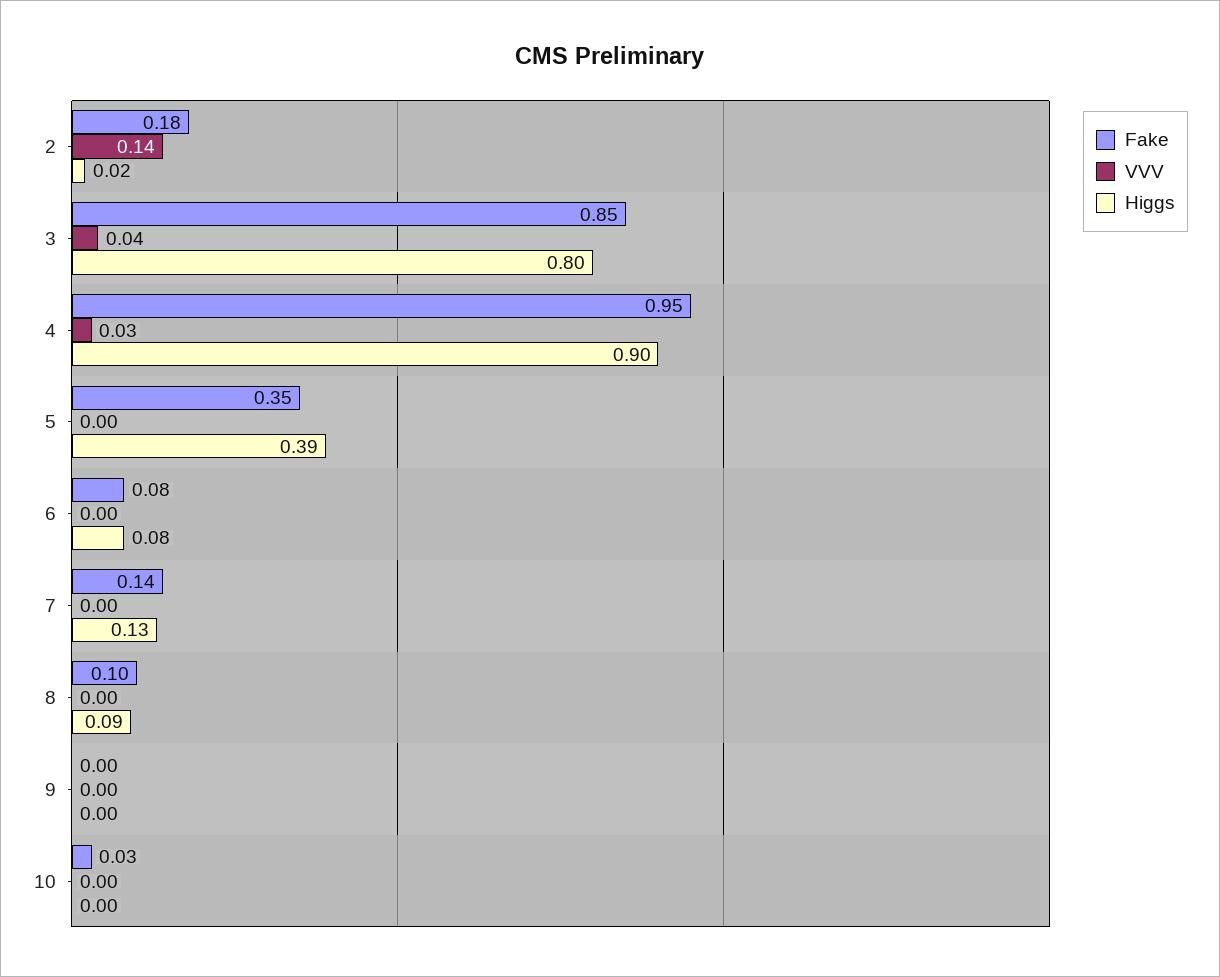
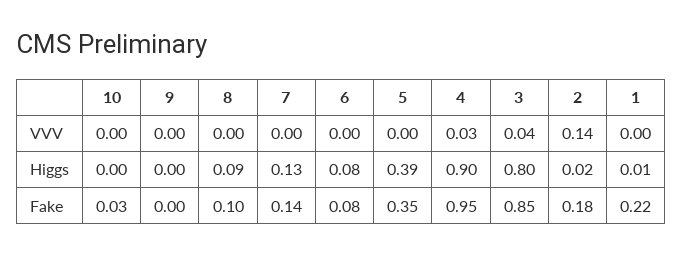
VVV, 1: none -> 0
Higgs, 1: none -> 0.01
Fake, 1: none -> 0.22

